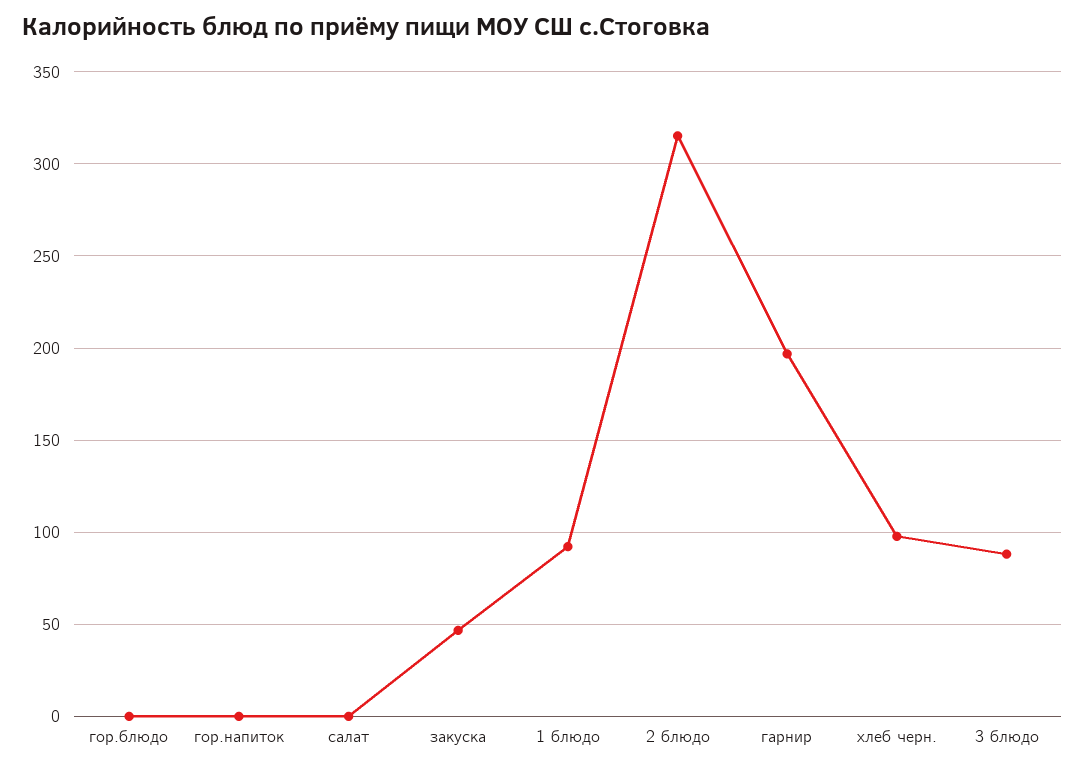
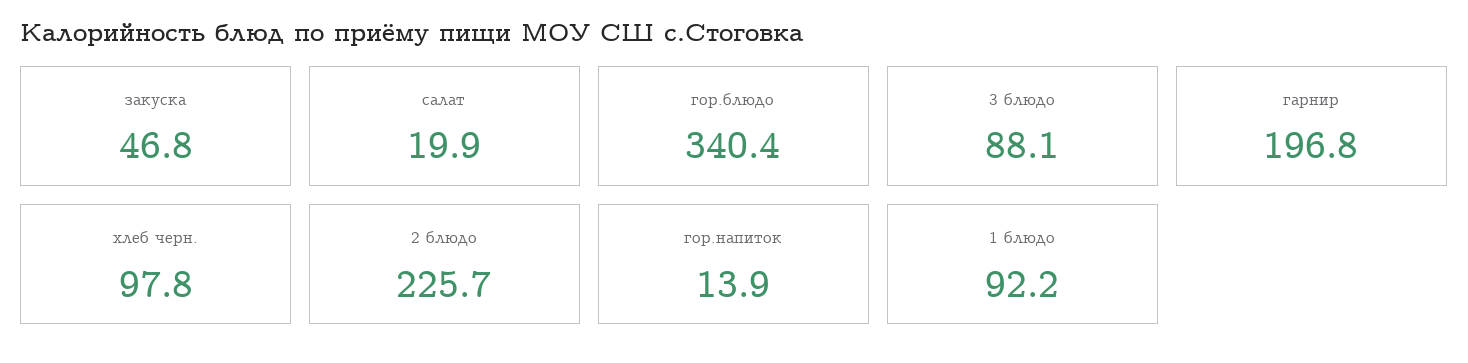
гор.блюдо: 0 -> 340.4
гор.напиток: 0 -> 13.9
салат: 0 -> 19.9
2 блюдо: 315 -> 225.7

